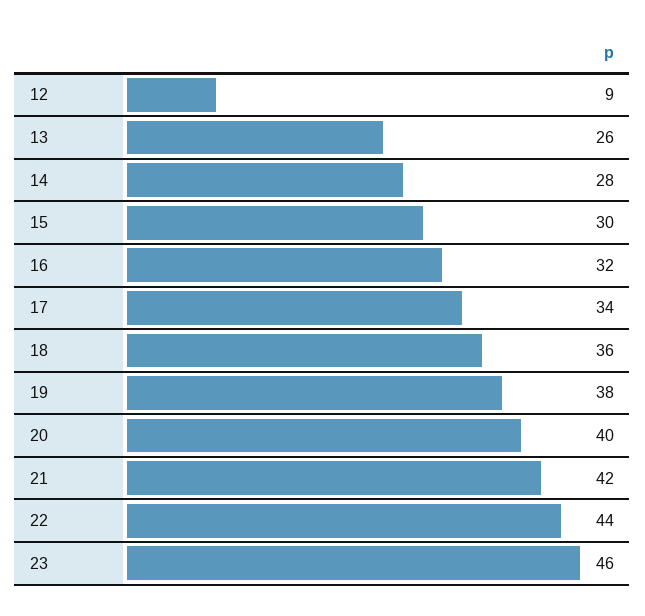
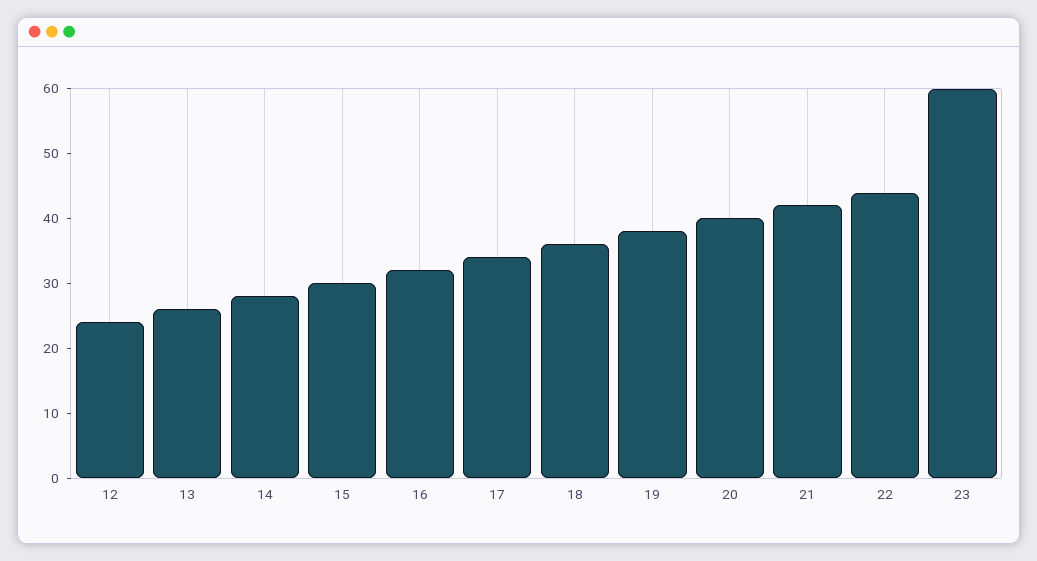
12: 9 -> 25
23: 46 -> 60

